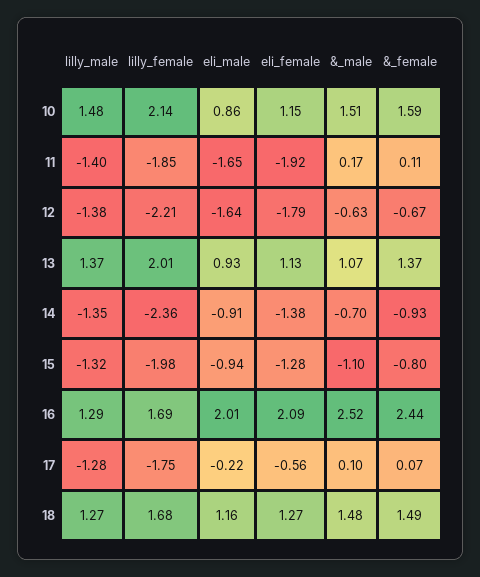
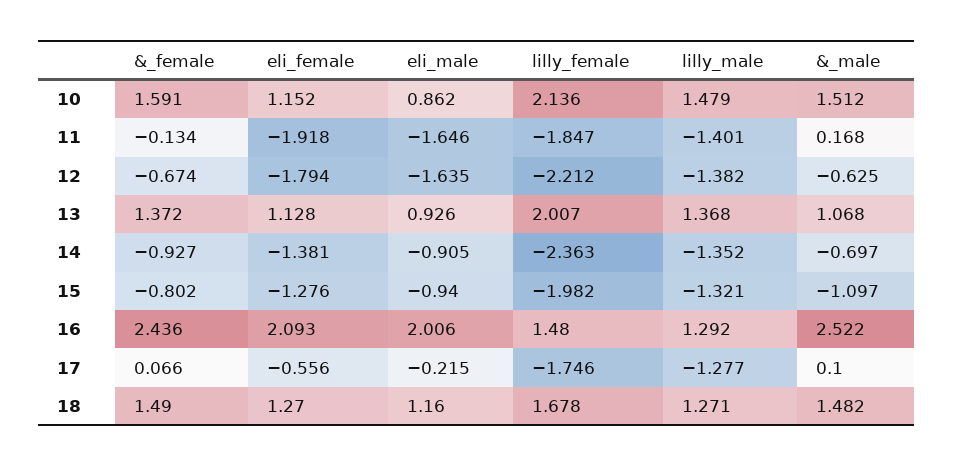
&_female, 11: 0.11 -> -0.134
lilly_female, 16: 1.69 -> 1.48

